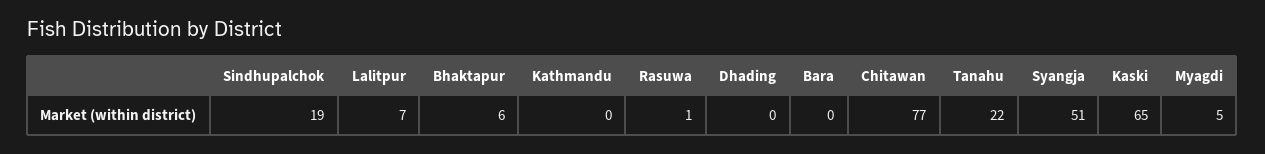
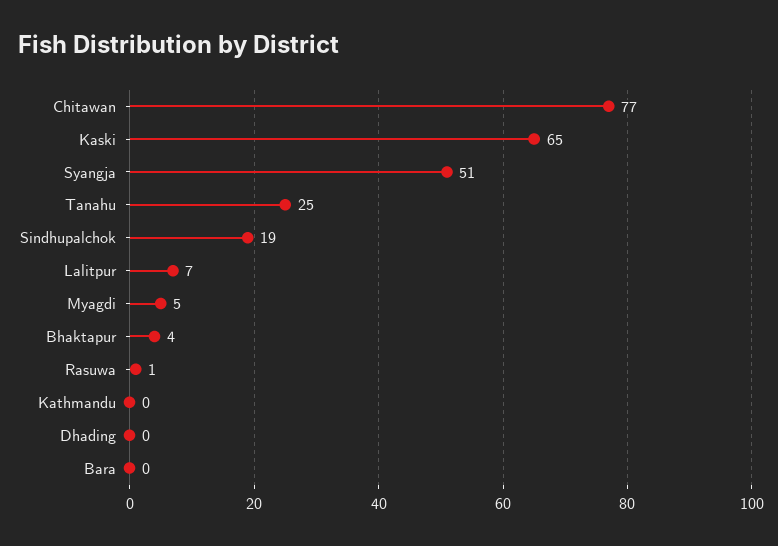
Bhaktapur: 6 -> 4
Tanahu: 22 -> 25

